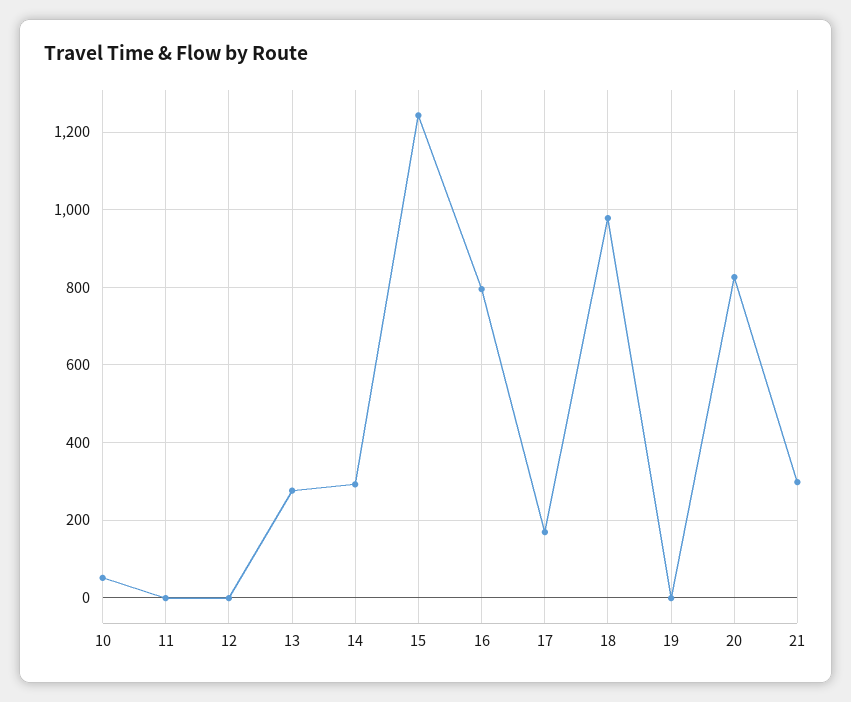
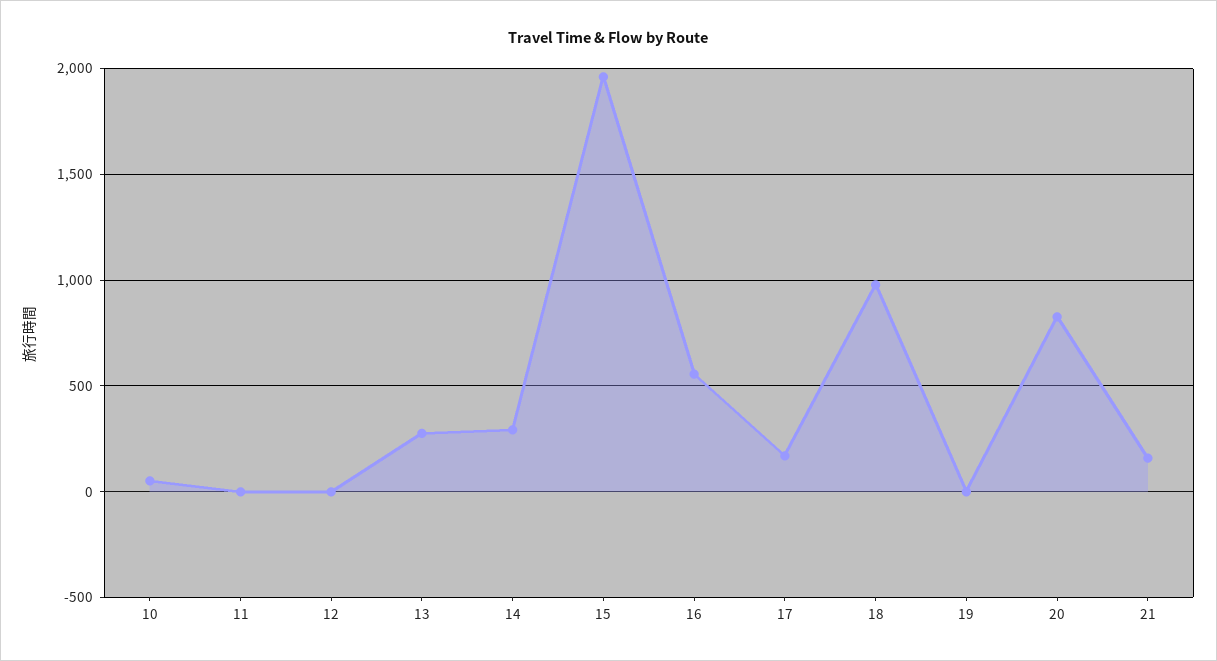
15: 1240 -> 1950
16: 800 -> 550
21: 300 -> 150

